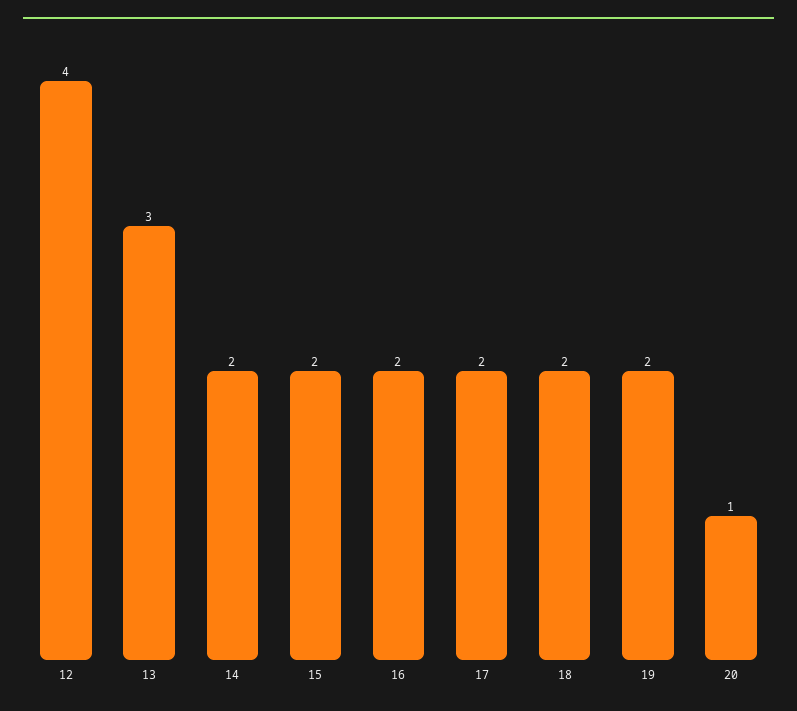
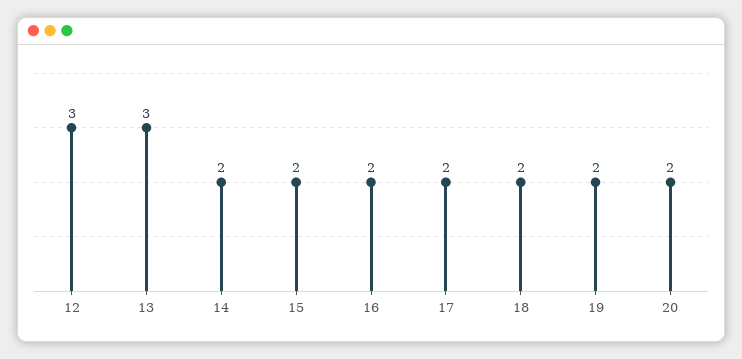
12: 4 -> 3
20: 1 -> 2

